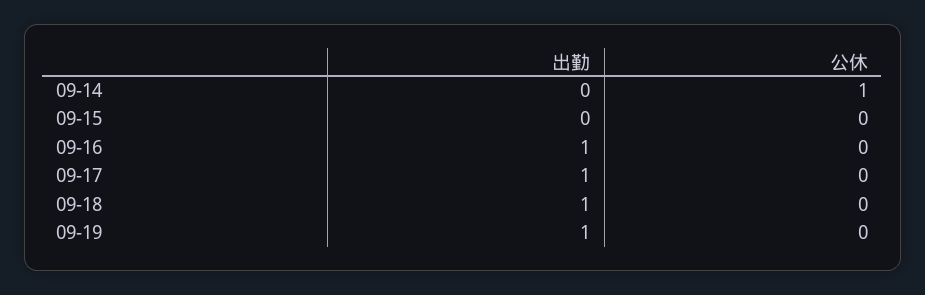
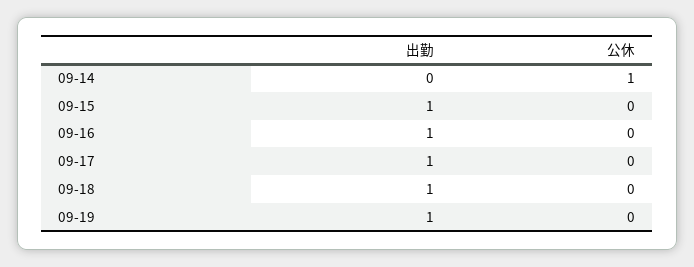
出勤, 09-15: 0 -> 1

